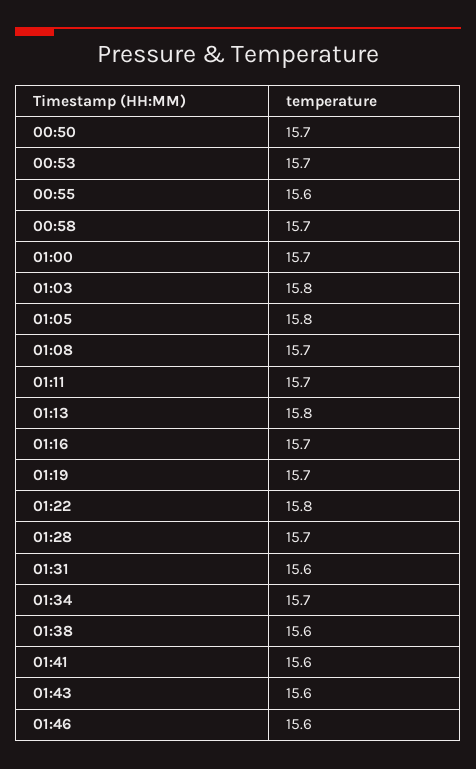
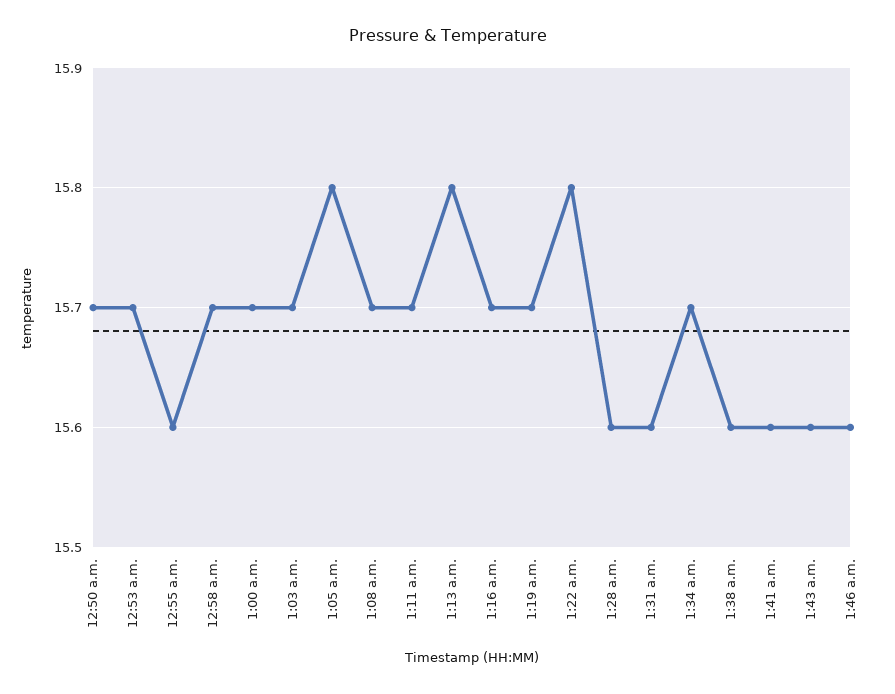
01:03: 15.8 -> 15.7
01:28: 15.7 -> 15.6

